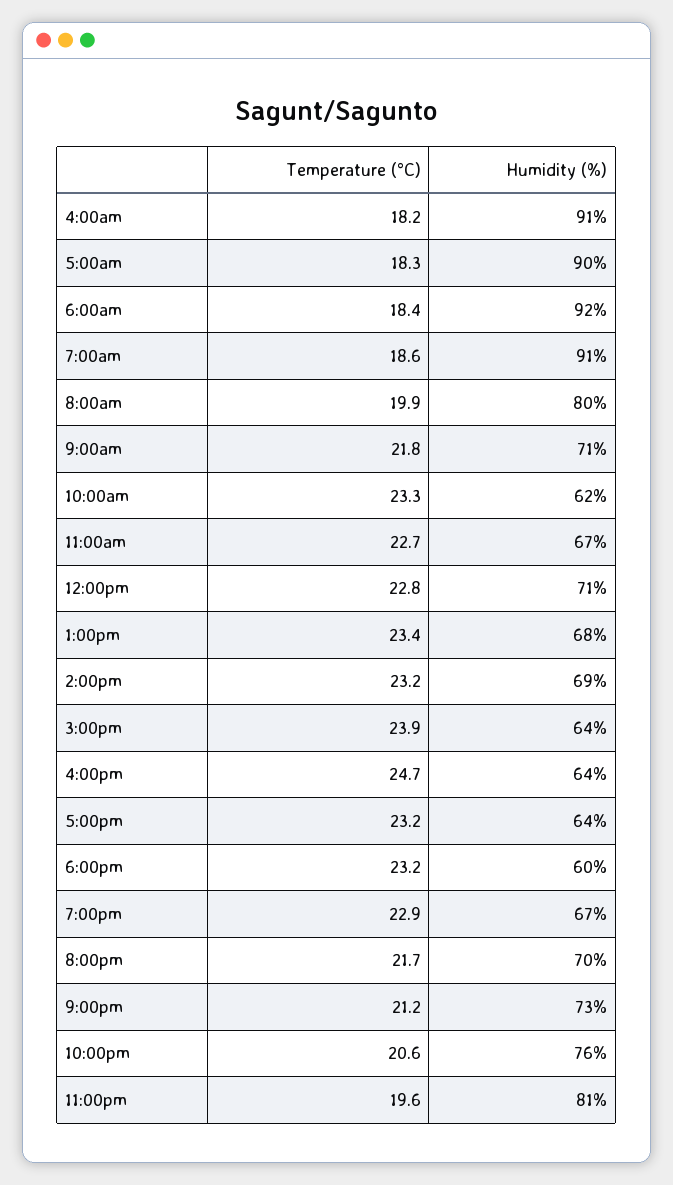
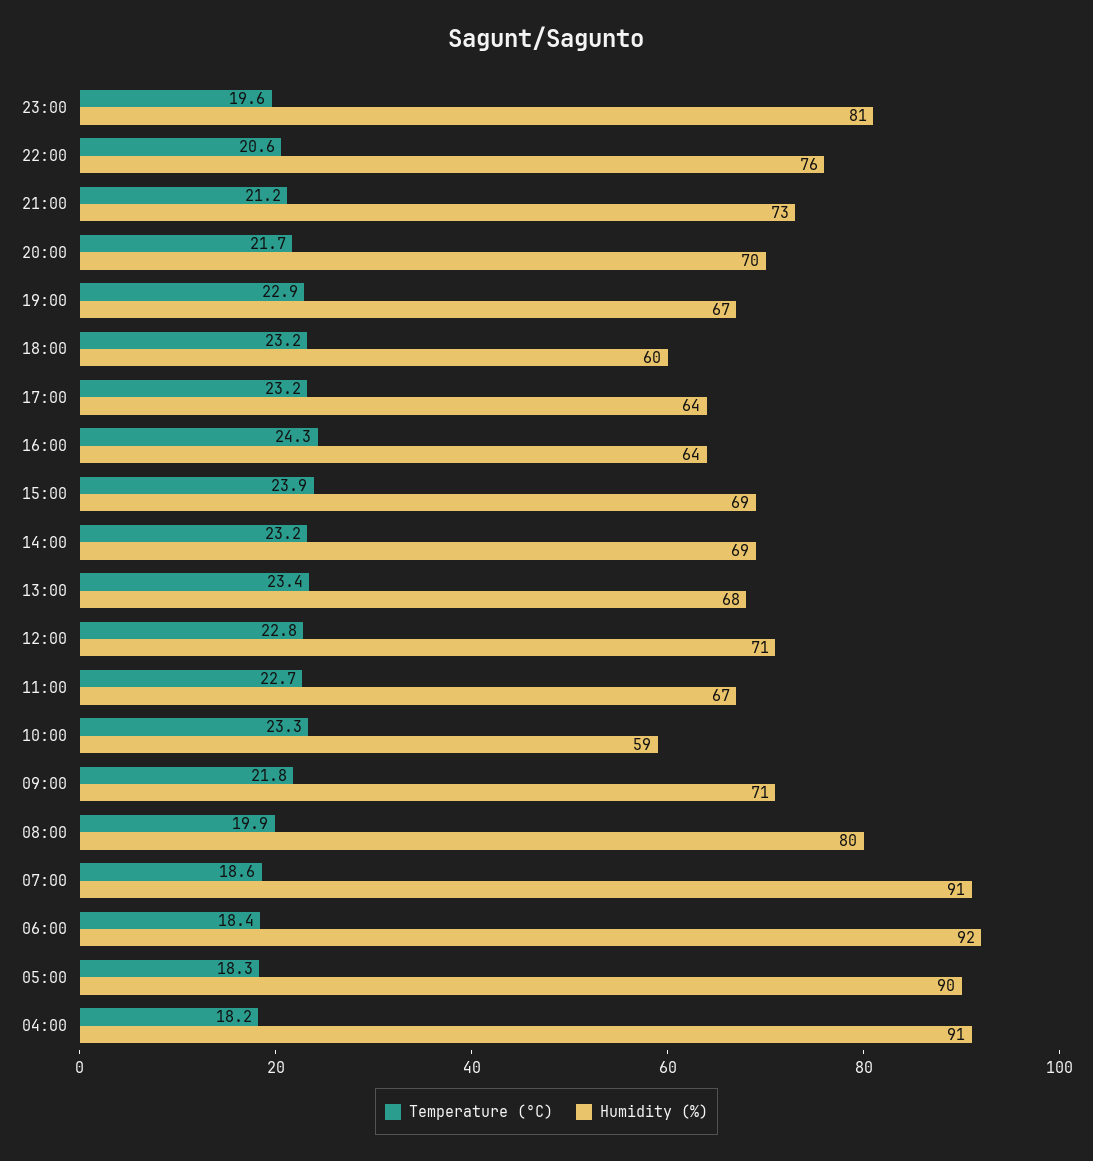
Humidity (%), 10:00am: 62 -> 59
Humidity (%), 3:00pm: 64 -> 69
Temperature (°C), 4:00pm: 24.7 -> 24.3

